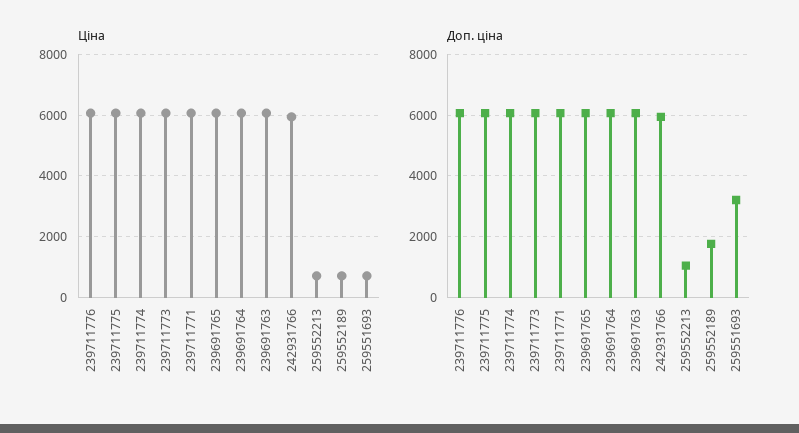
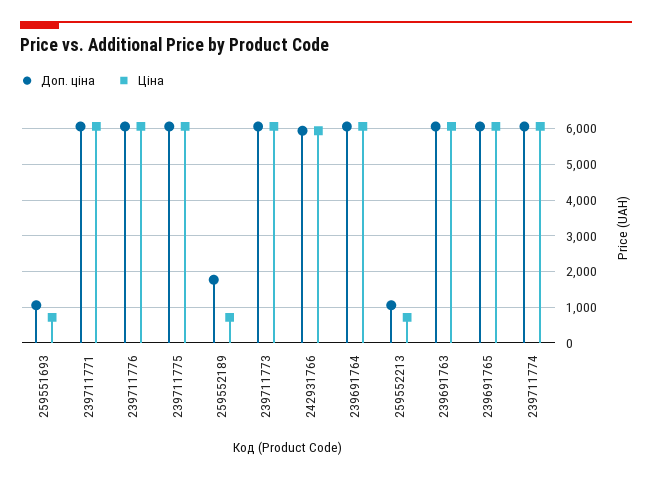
Доп. ціна, 259551693: 3200 -> 1000

